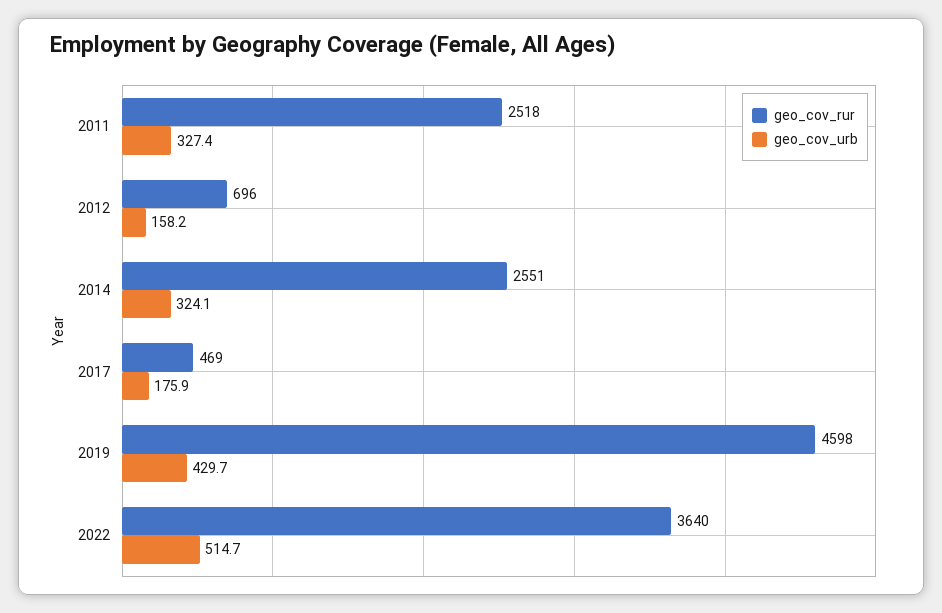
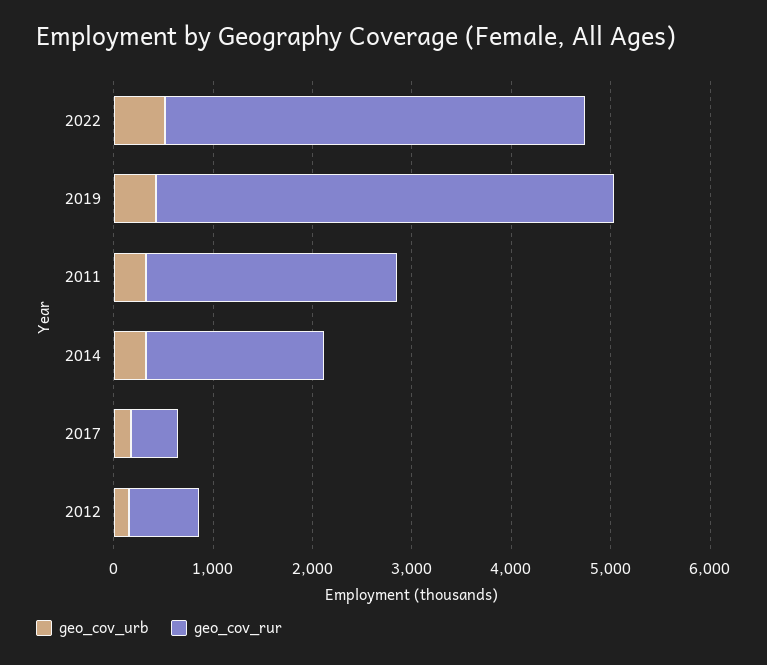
geo_cov_rur, 2014: 2551 -> 1800
geo_cov_rur, 2022: 3640 -> 4200

